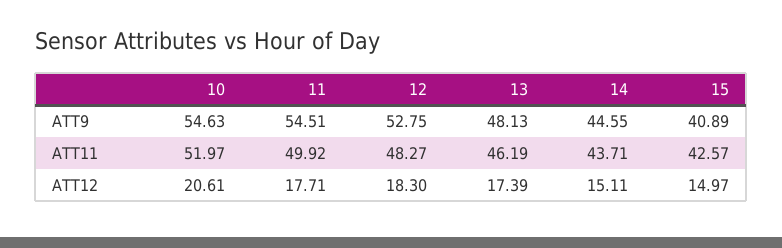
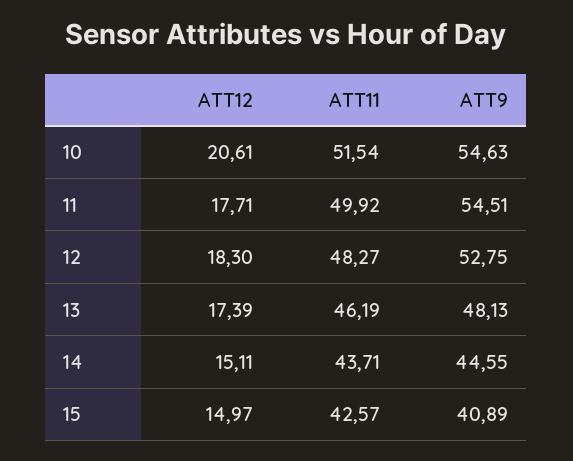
10, ATT11: 51.97 -> 51.54

